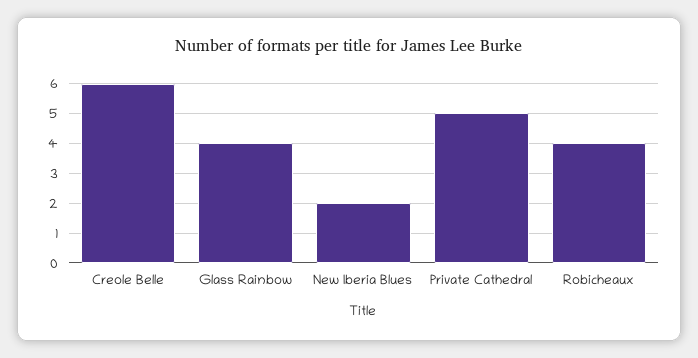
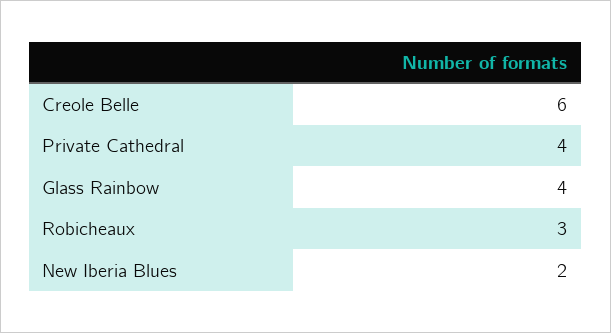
Private Cathedral: 5 -> 4
Robicheaux: 4 -> 3

